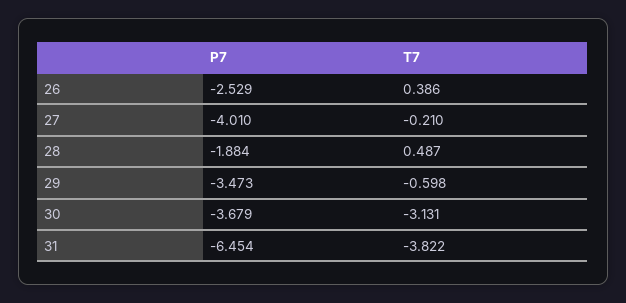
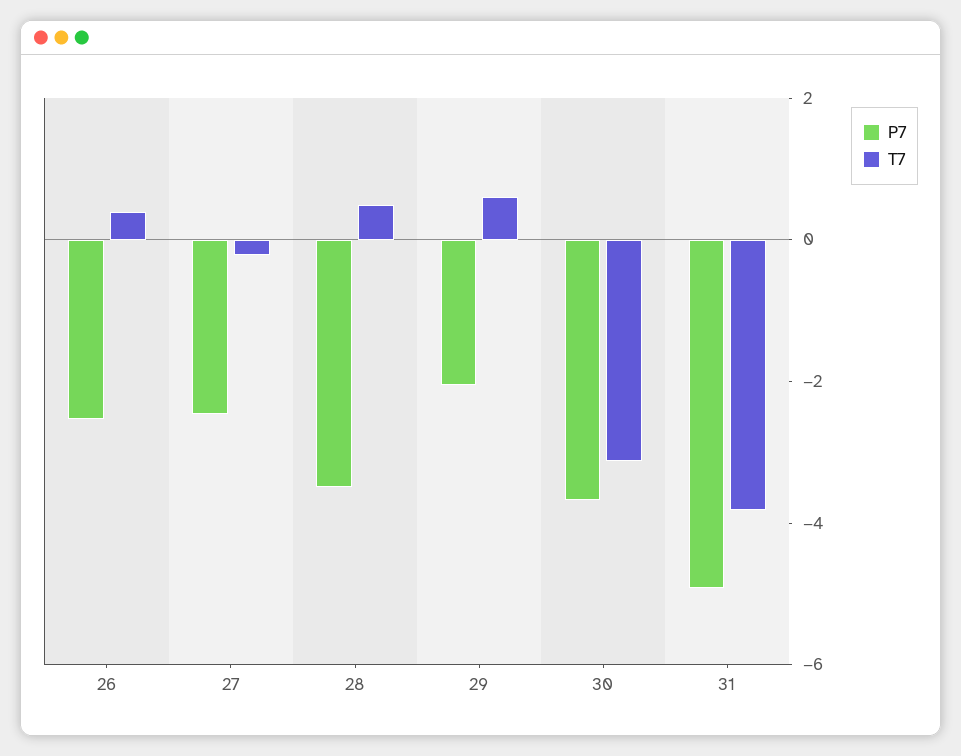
P7, 27: -4.01 -> -2.5
P7, 28: -1.884 -> -3.5
P7, 29: -3.473 -> -2
T7, 29: -0.598 -> 0.5
P7, 31: -6.454 -> -5

